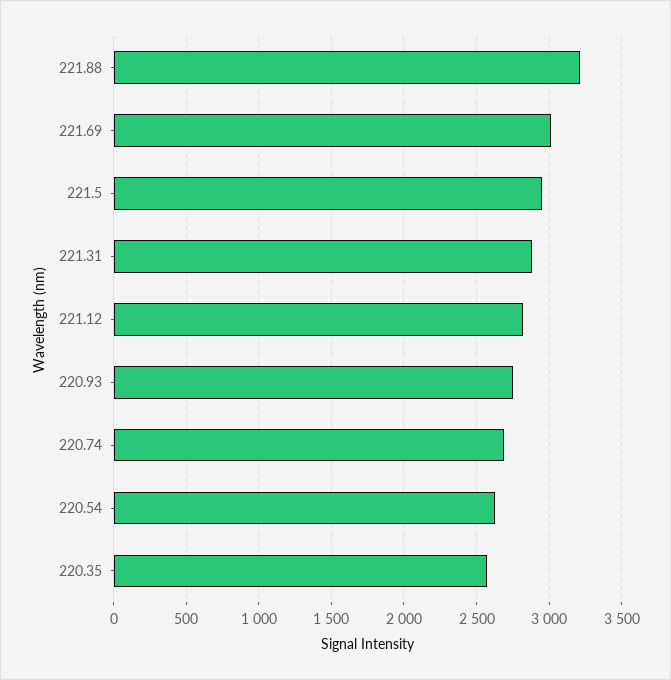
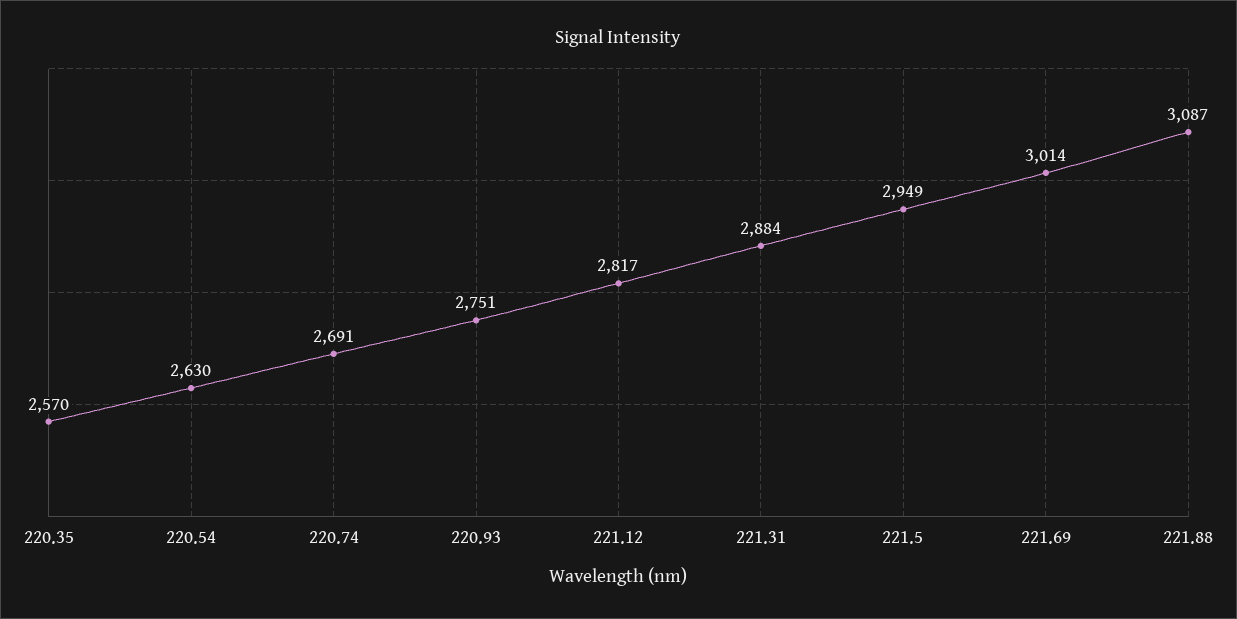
221.88: 3200 -> 3087

